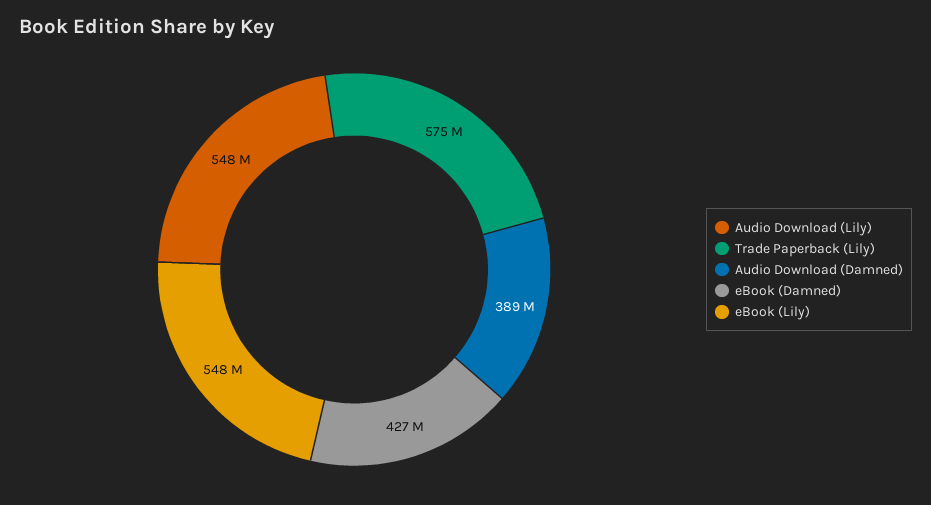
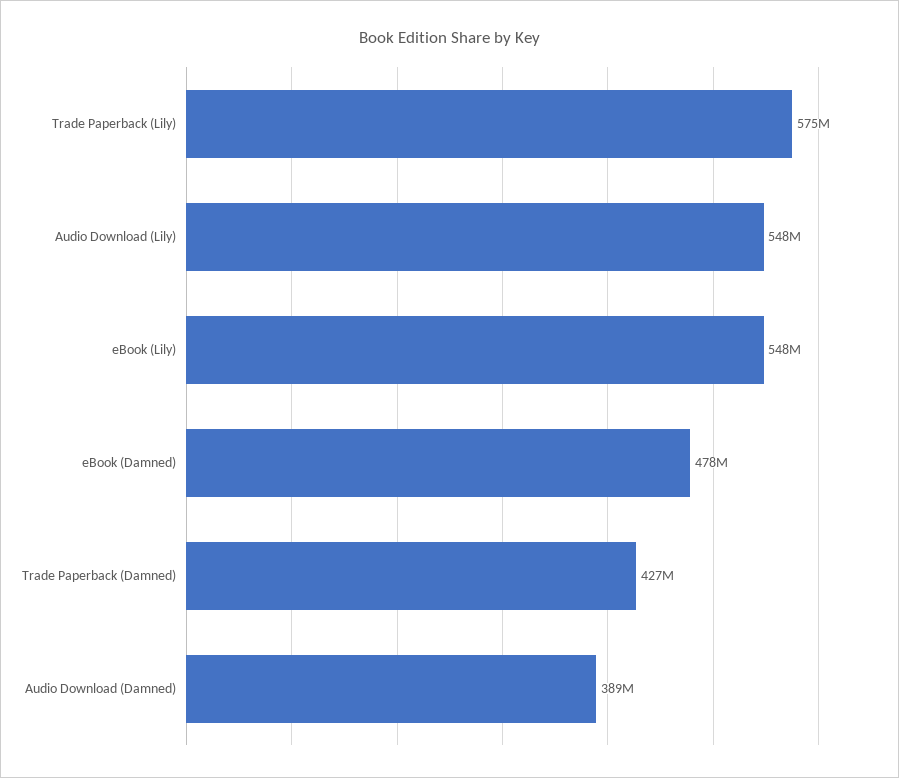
eBook (Damned): 427000000 -> 478000000
Trade Paperback (Damned): none -> 427000000

